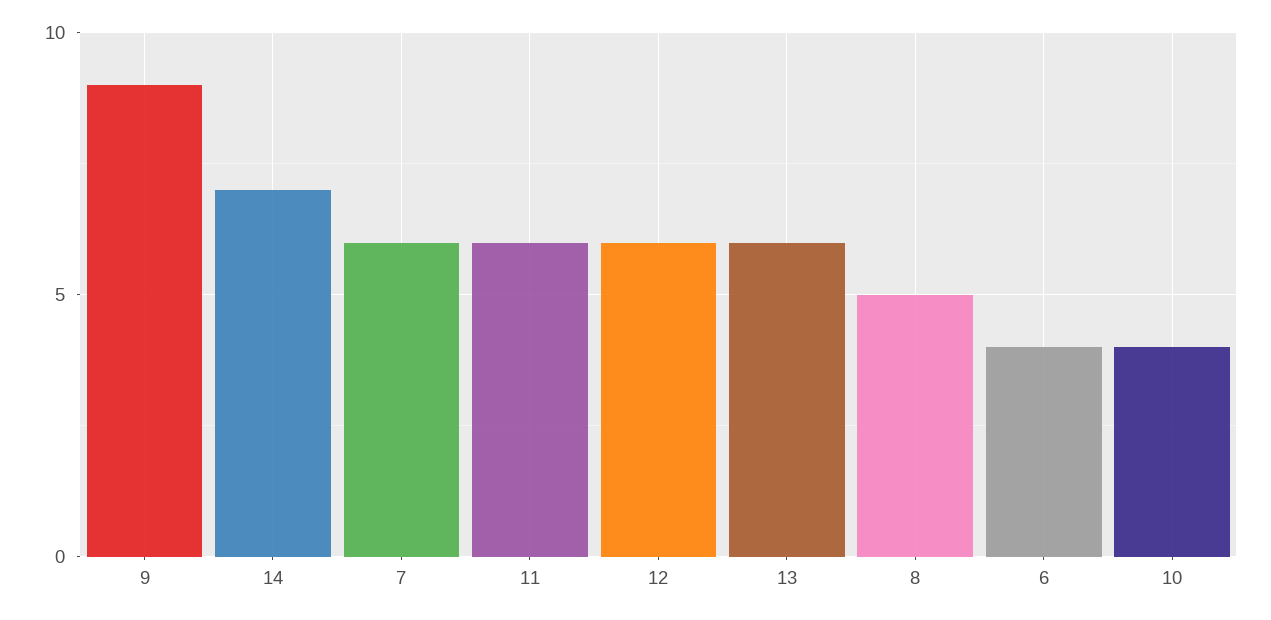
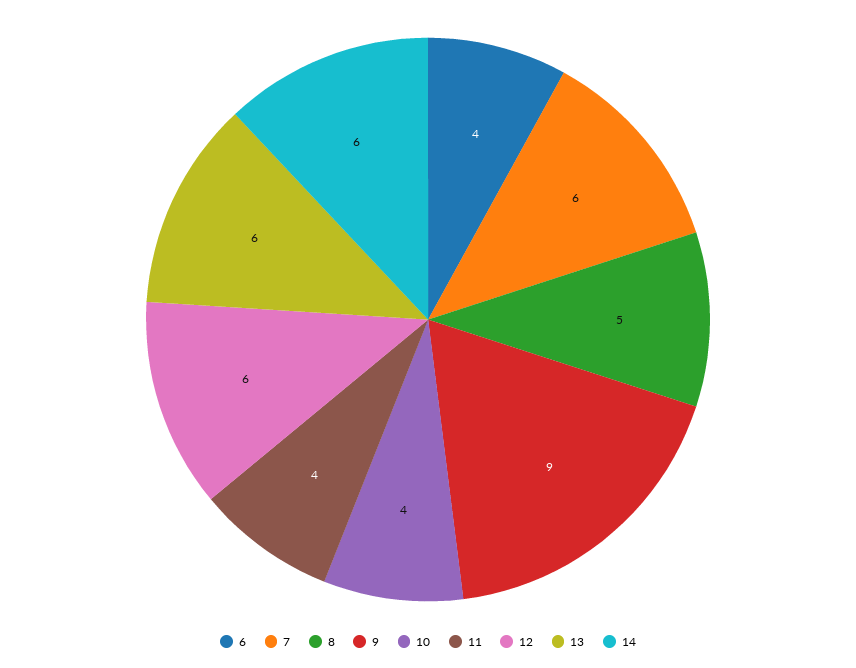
14: 7 -> 6
11: 6 -> 4

